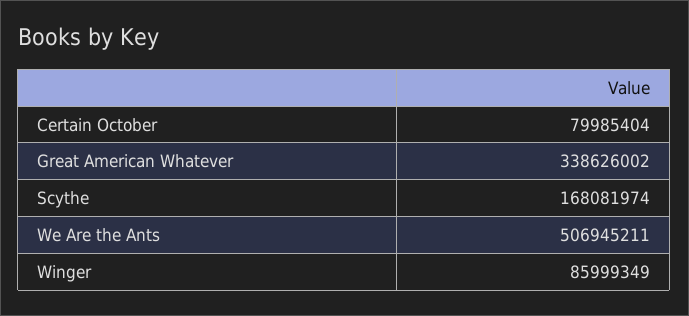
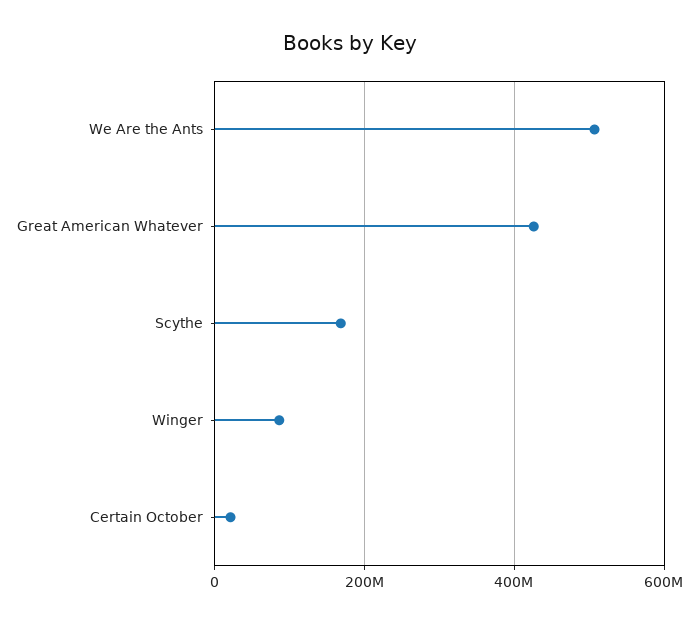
Certain October: 79985404 -> 20000000
Great American Whatever: 338626002 -> 420000000

